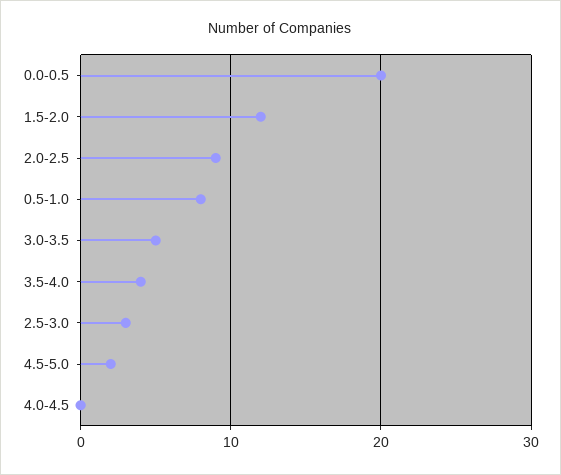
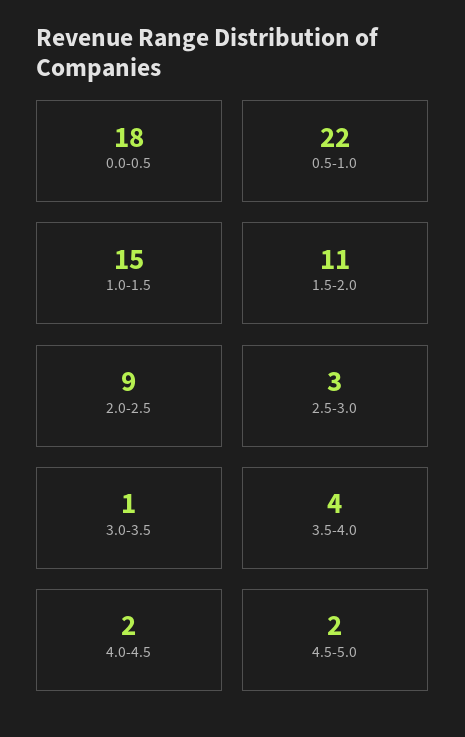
0.0-0.5: 20 -> 18
1.5-2.0: 12 -> 11
0.5-1.0: 8 -> 22
3.0-3.5: 5 -> 1
4.0-4.5: 0 -> 2
1.0-1.5: none -> 15

